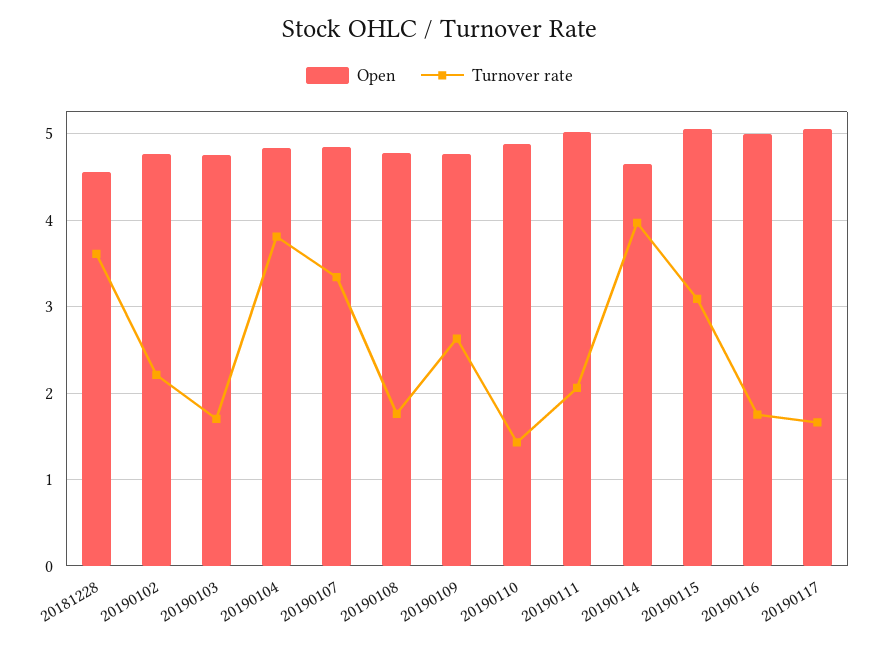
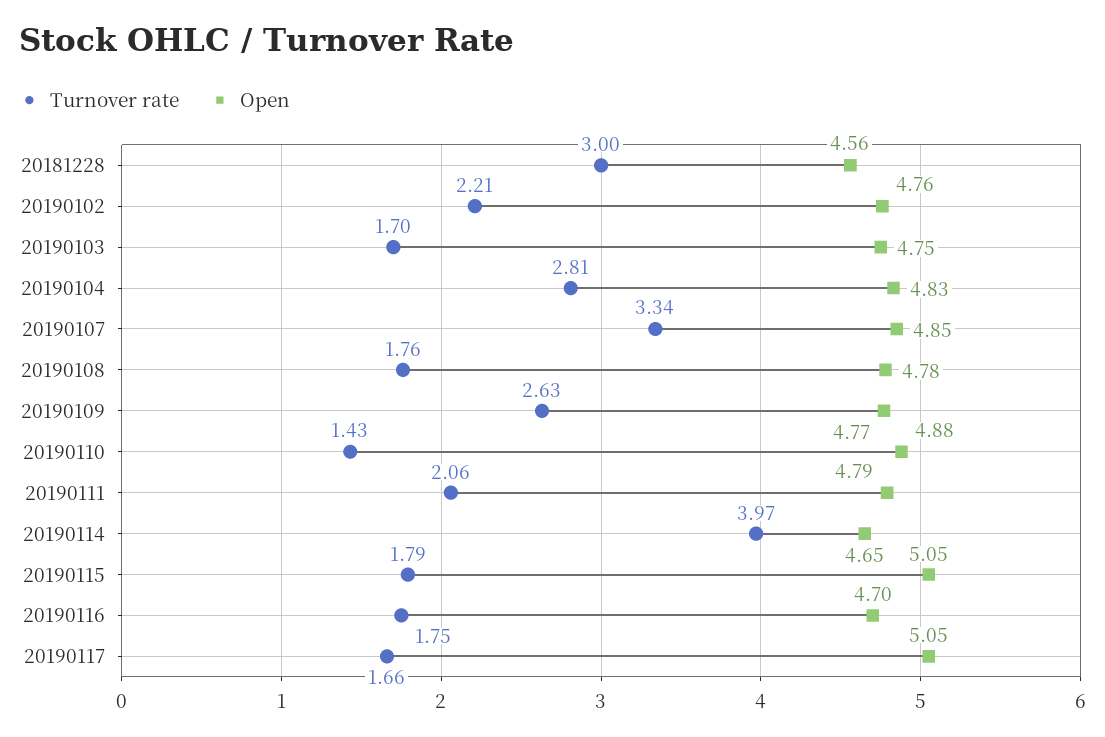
Turnover rate, 20181228: 3.6 -> 3
Turnover rate, 20190104: 3.8 -> 2.81
Open, 20190111: 5 -> 4.79
Turnover rate, 20190115: 3.1 -> 1.79
Open, 20190116: 5 -> 4.7

